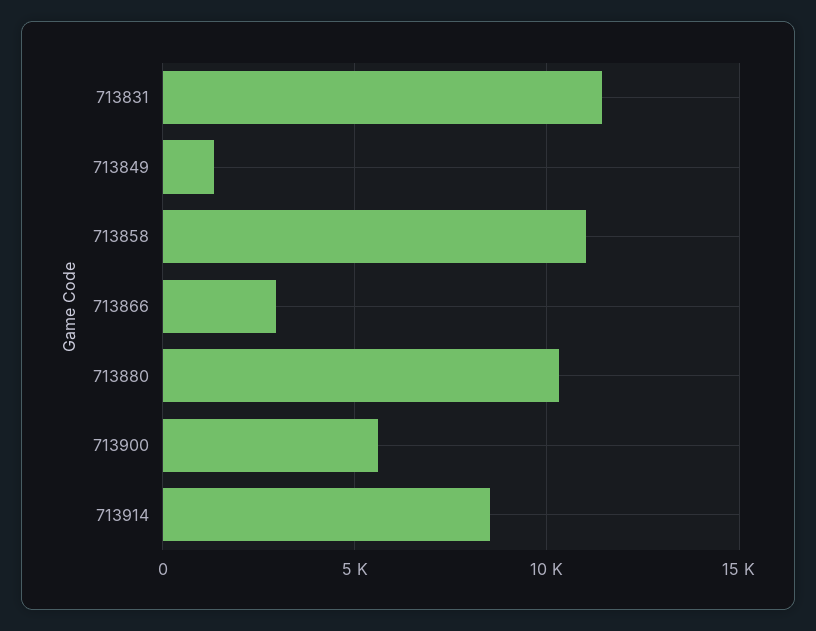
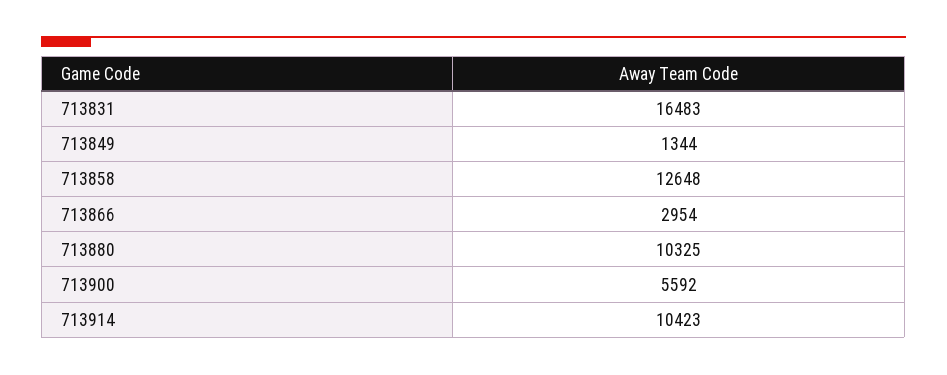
713831: 11500 -> 16483
713858: 11000 -> 12648
713914: 8500 -> 10423

